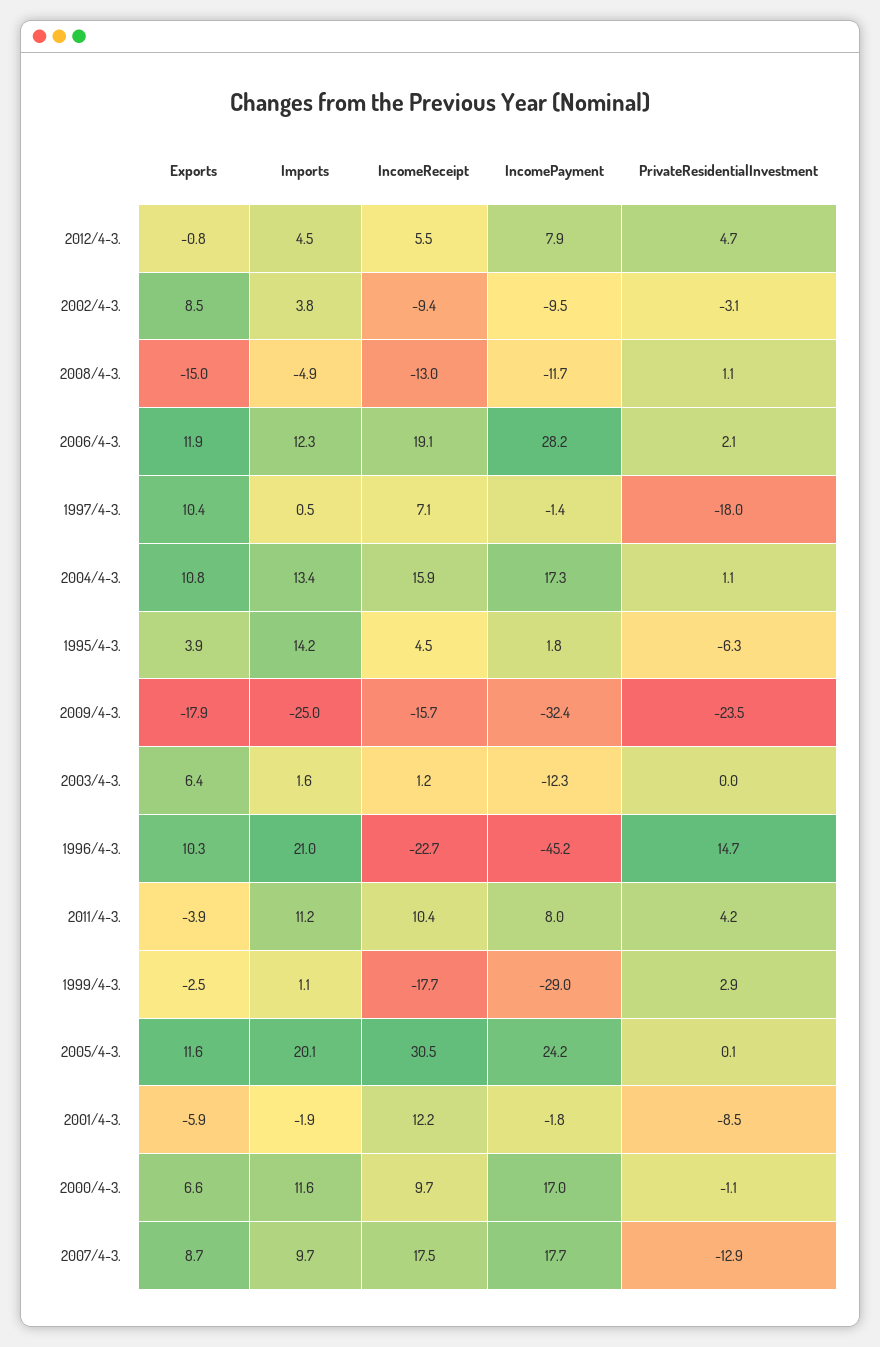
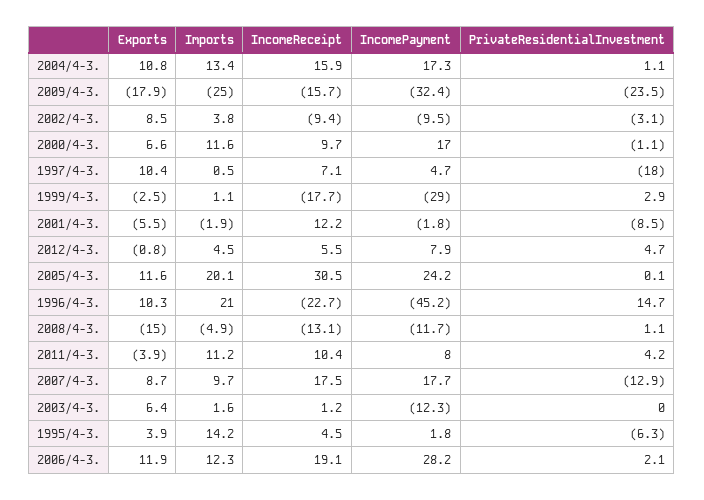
IncomeReceipt, 2008/4-3.: -13 -> -13.1
IncomePayment, 1997/4-3.: -1.4 -> 4.7
Exports, 2001/4-3.: -5.9 -> -5.5

